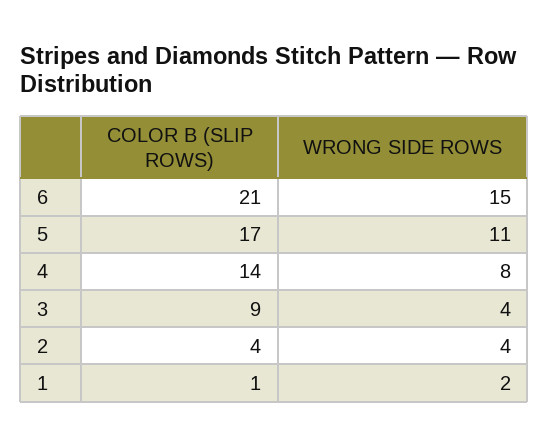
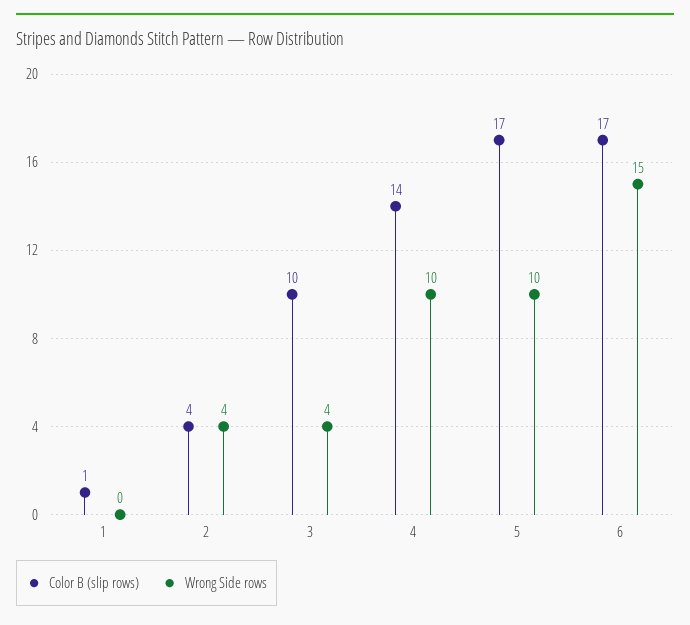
COLOR B (SLIP ROWS), 6: 21 -> 17
WRONG SIDE ROWS, 5: 11 -> 10
WRONG SIDE ROWS, 4: 8 -> 10
COLOR B (SLIP ROWS), 3: 9 -> 10
WRONG SIDE ROWS, 1: 2 -> 0

